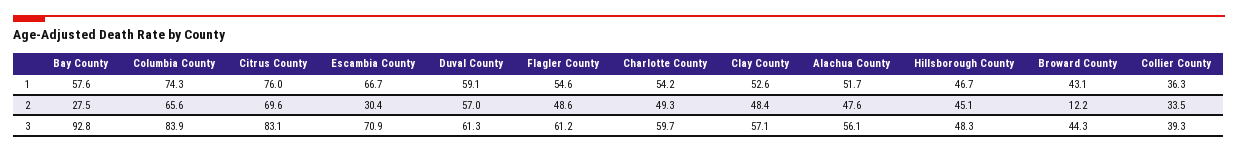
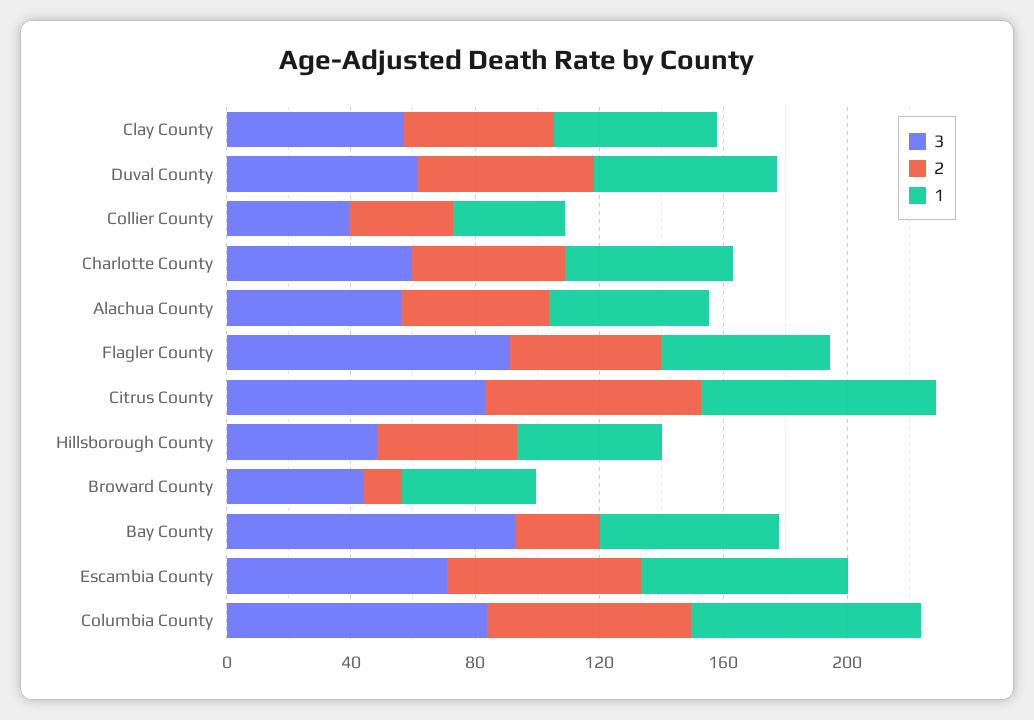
2, Escambia County: 30.4 -> 60
3, Flagler County: 61.2 -> 90

